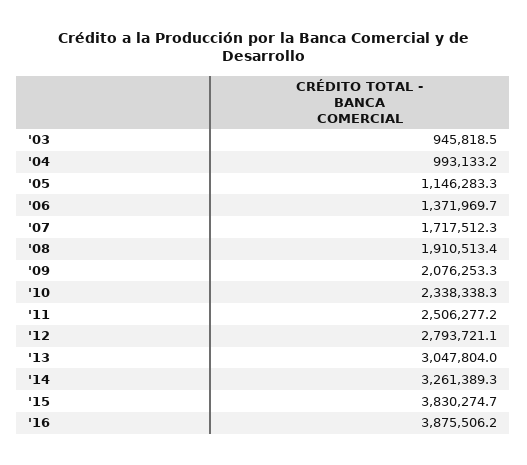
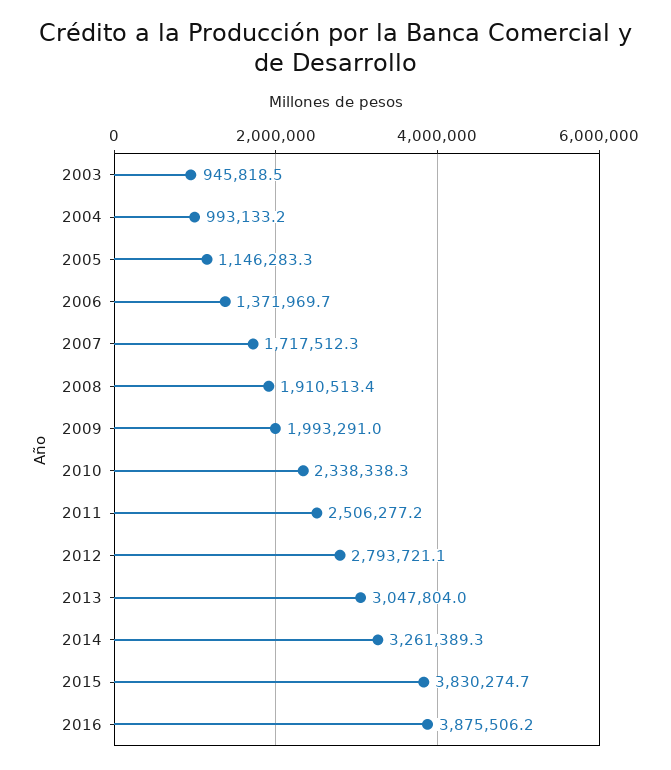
'09: 2076253.3 -> 1993291

